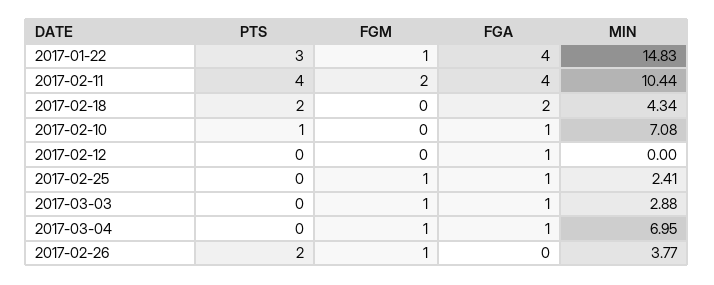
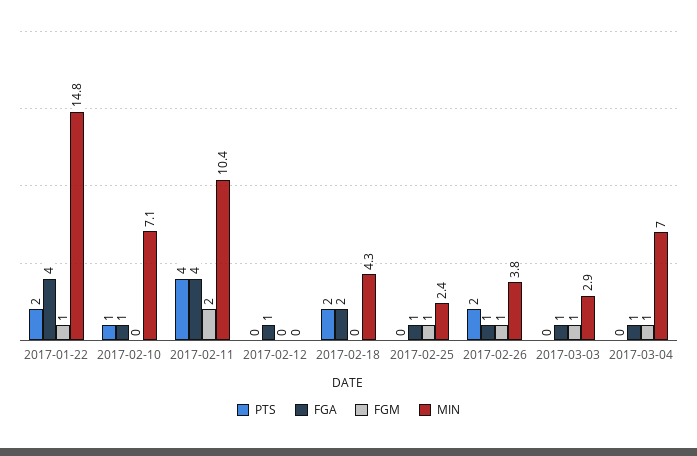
PTS, 2017-01-22: 3 -> 2
FGA, 2017-02-26: 0 -> 1

